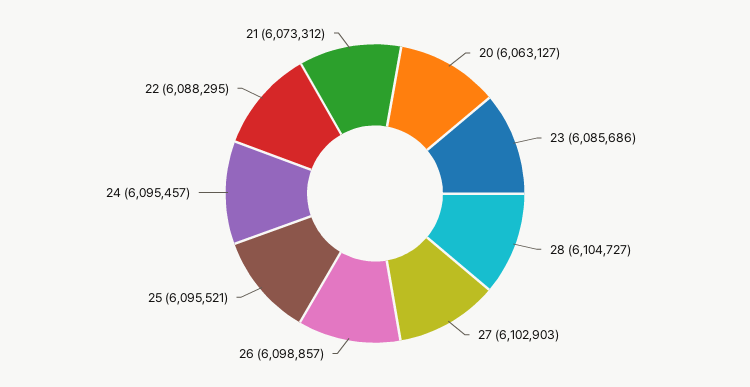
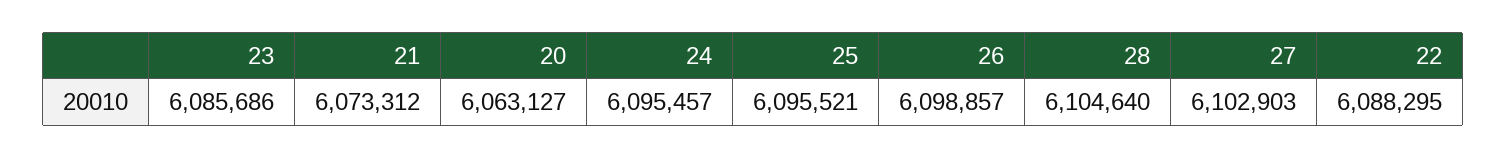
28: 6104727 -> 6104640

